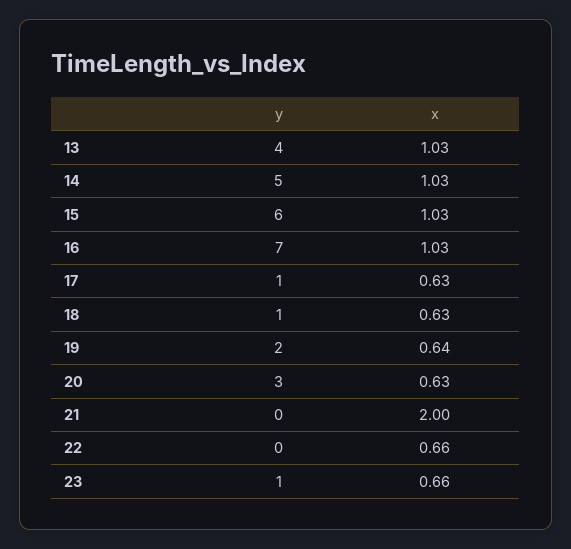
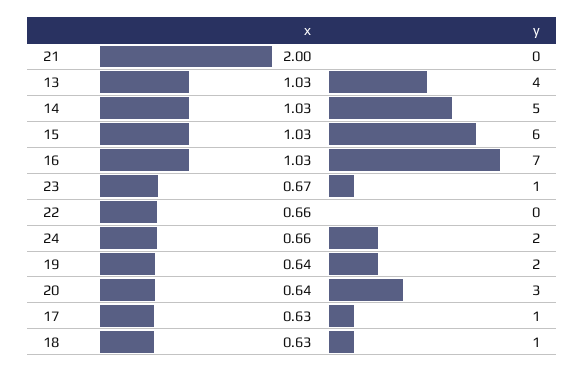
x, 20: 0.63 -> 0.64
x, 23: 0.66 -> 0.67
x, 24: none -> 0.66
y, 24: none -> 2

